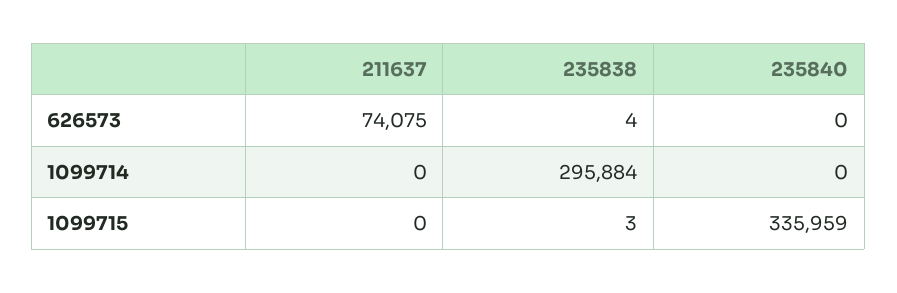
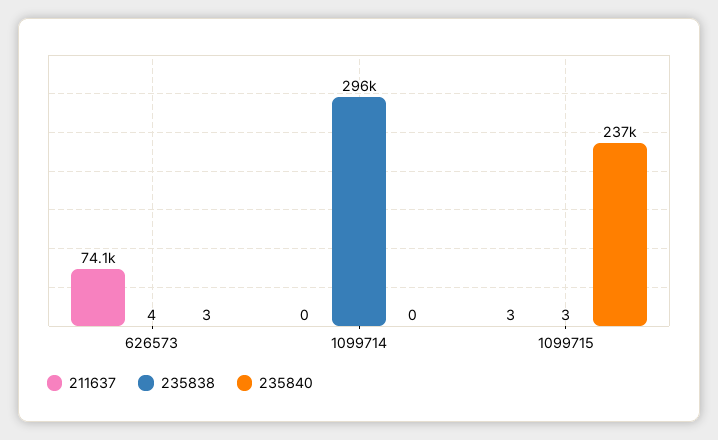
235840, 626573: 0 -> 3
211637, 1099715: 0 -> 3
235840, 1099715: 335959 -> 237000

